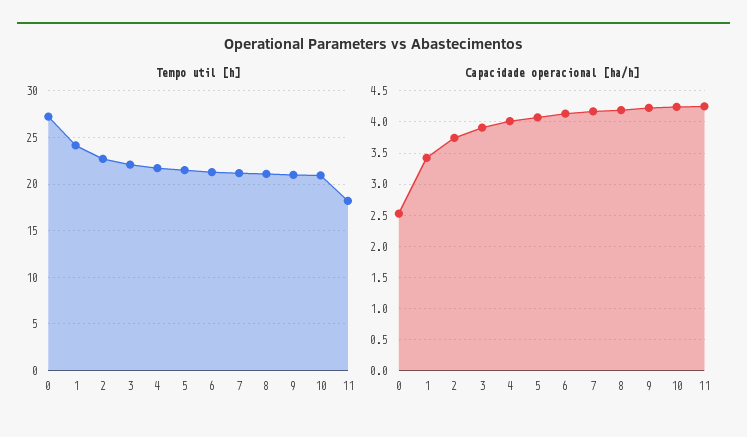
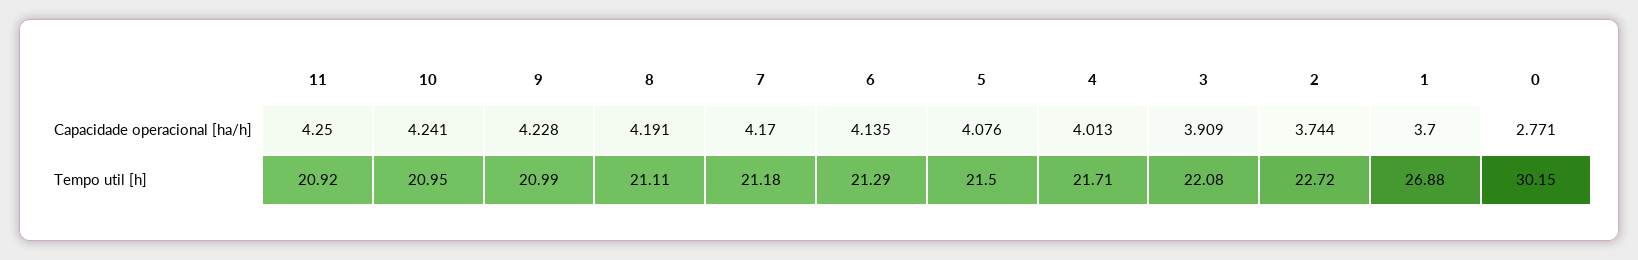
Tempo util [h], 0: 27 -> 30.15
Tempo util [h], 1: 24 -> 26.88
Tempo util [h], 11: 18 -> 20.92
Capacidade operacional [ha/h], 0: 2.5 -> 2.771
Capacidade operacional [ha/h], 1: 3.4 -> 3.7

